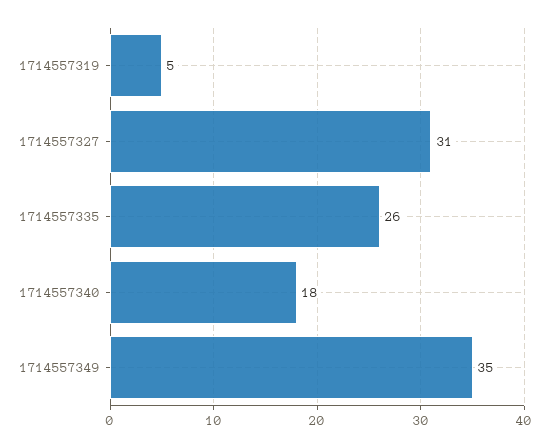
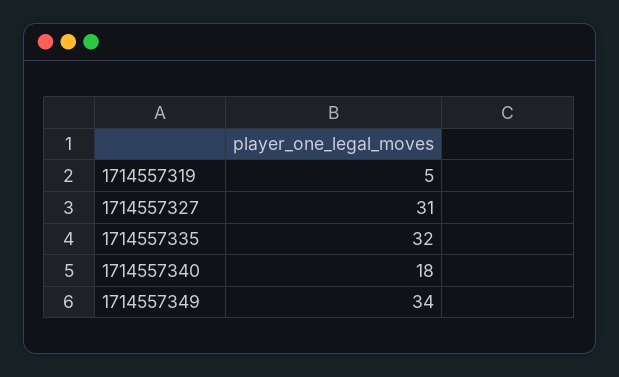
1714557335: 26 -> 32
1714557349: 35 -> 34

